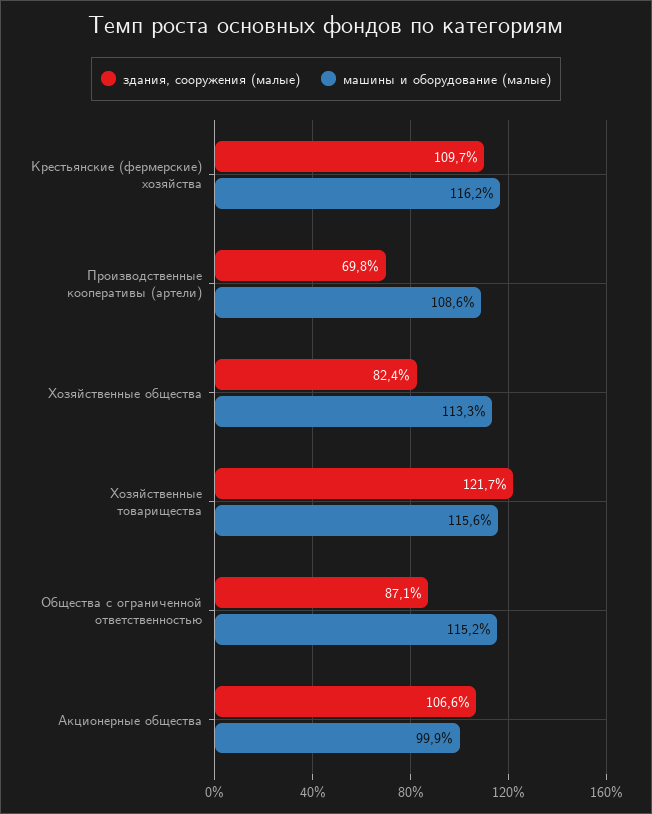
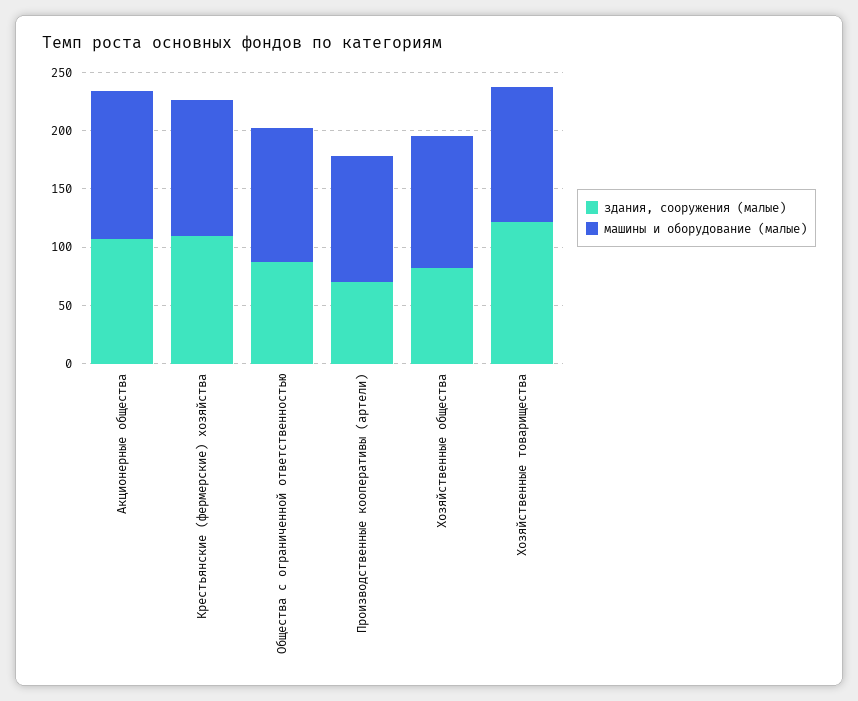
машины и оборудование (малые), Акционерные общества: 99.9 -> 130

